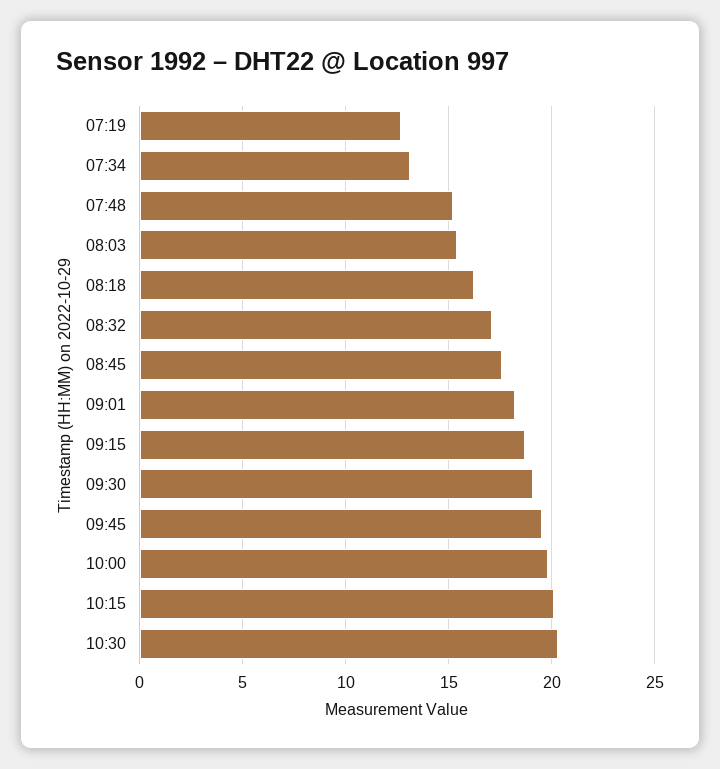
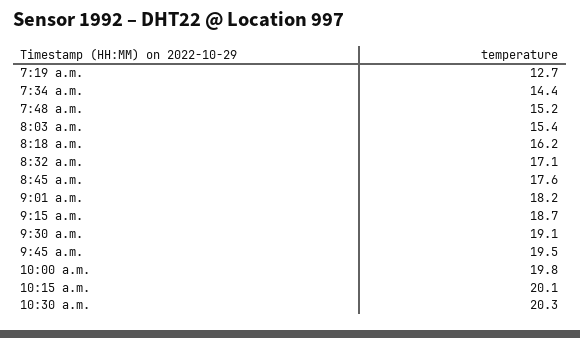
07:34: 13 -> 14.4

